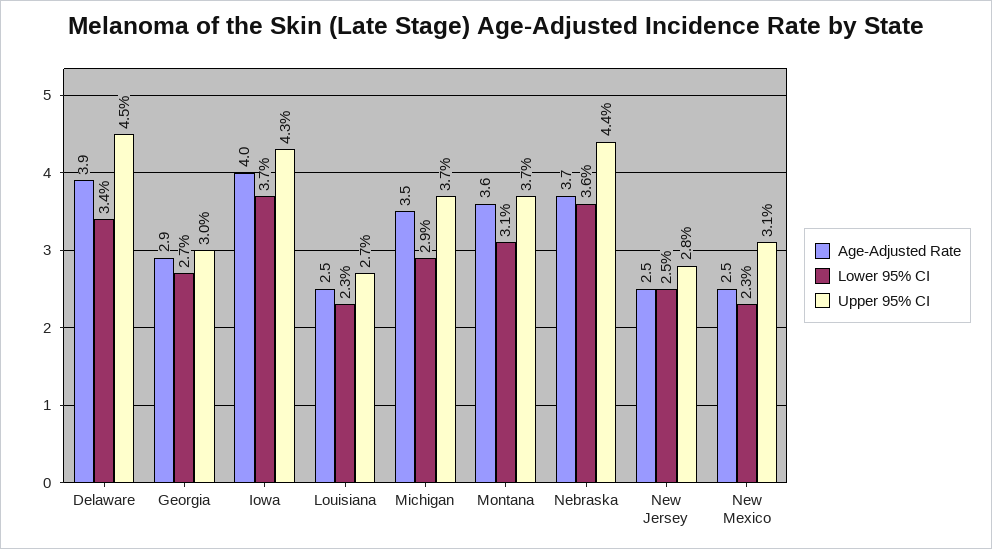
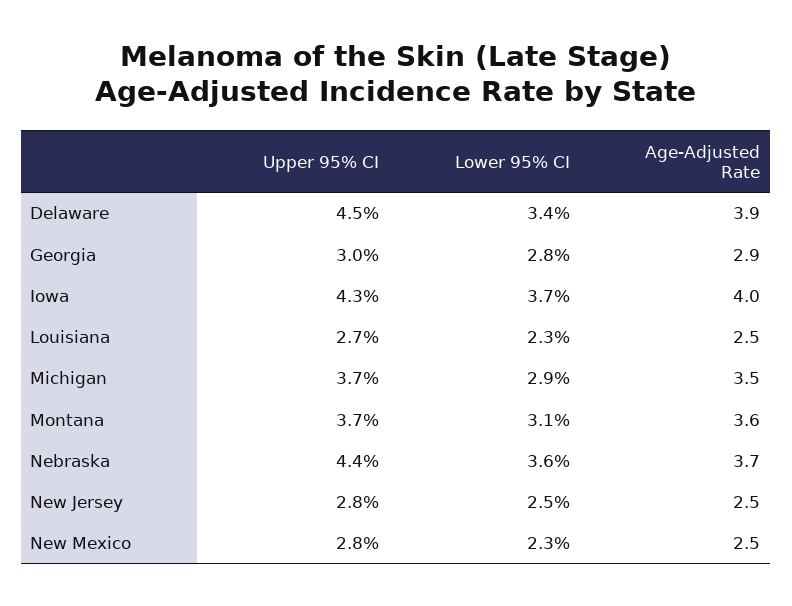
Lower 95% CI, Georgia: 2.7 -> 2.8
Upper 95% CI, New Mexico: 3.1 -> 2.8

